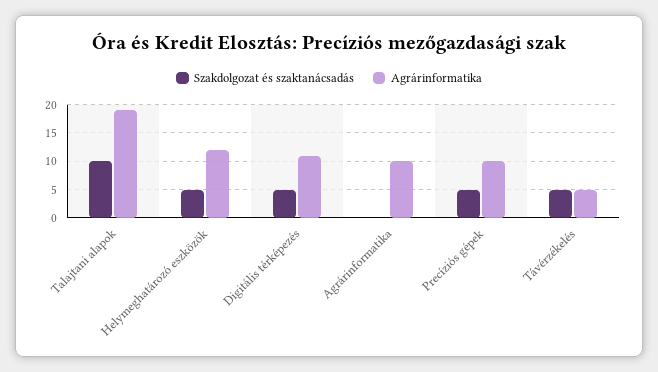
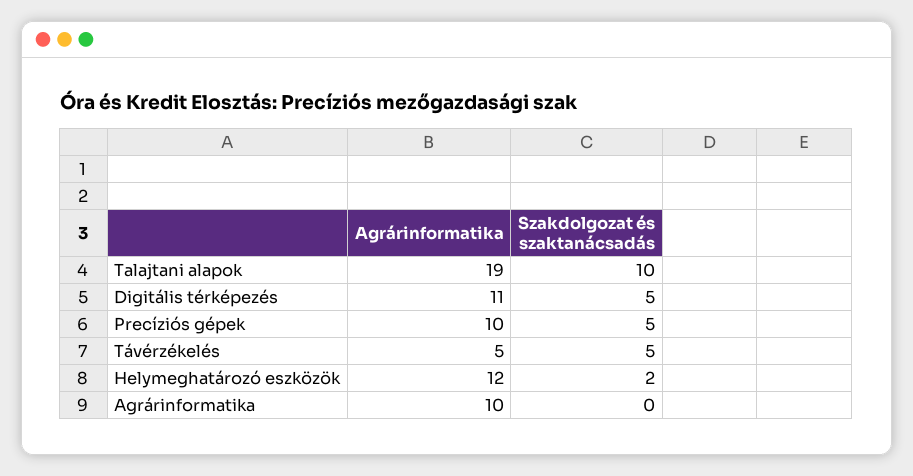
Szakdolgozat és szaktanácsadás, Helymeghatározó eszközök: 5 -> 2

